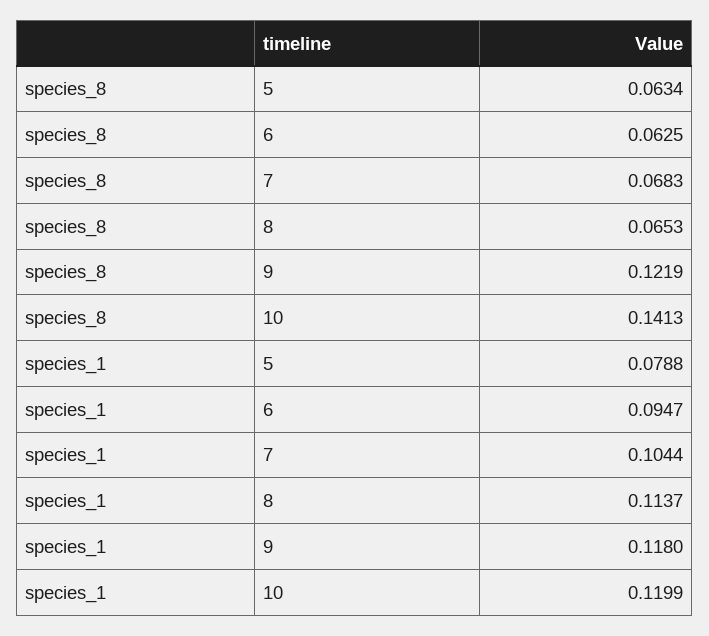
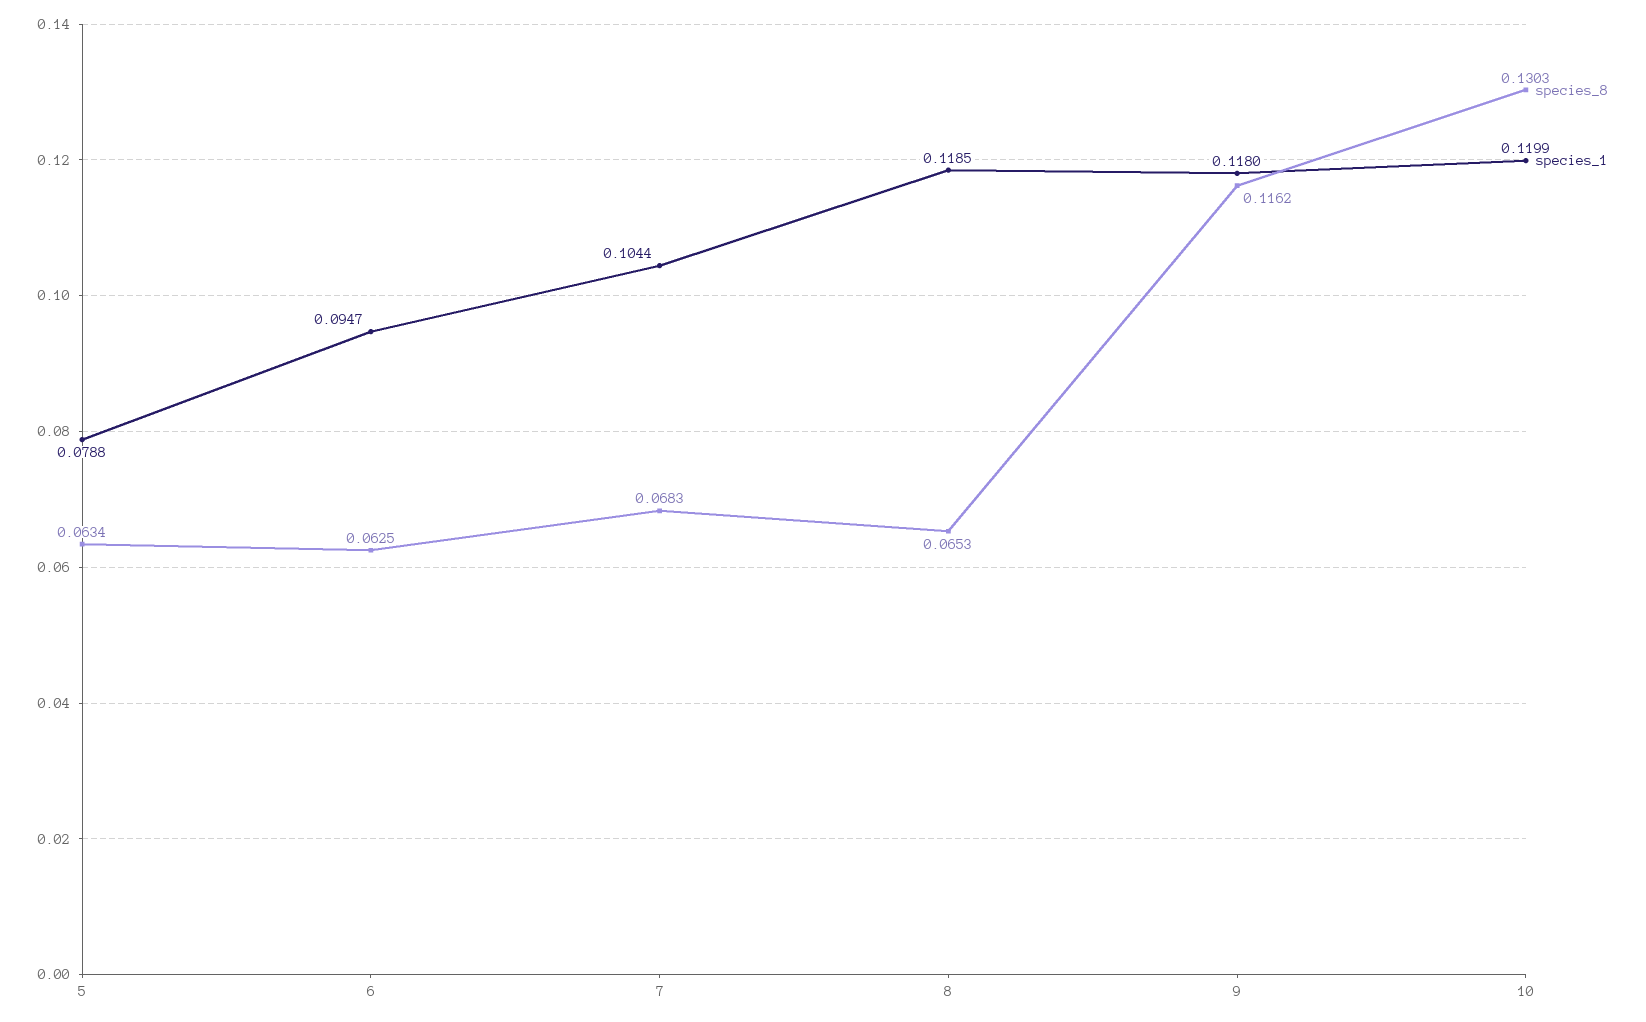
species_8, 9: 0.1219 -> 0.1162
species_8, 10: 0.1413 -> 0.1303
species_1, 8: 0.1137 -> 0.1185

